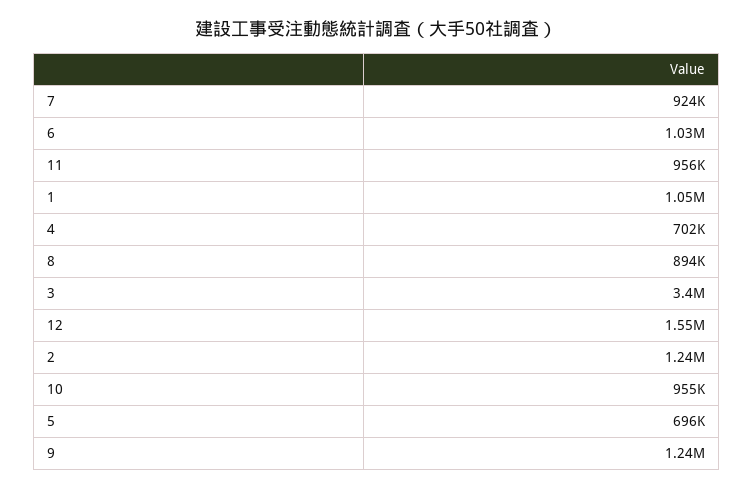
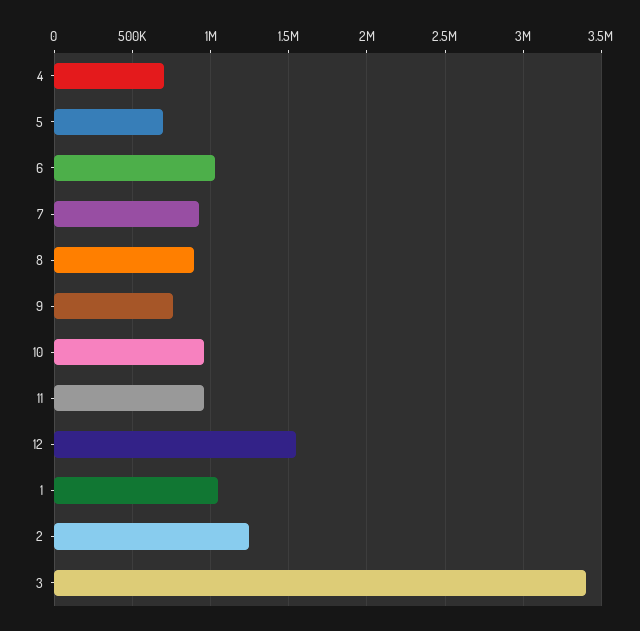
9: 1240000 -> 750000

